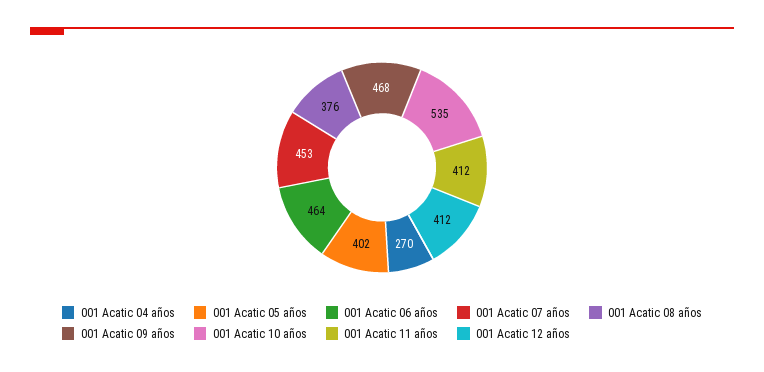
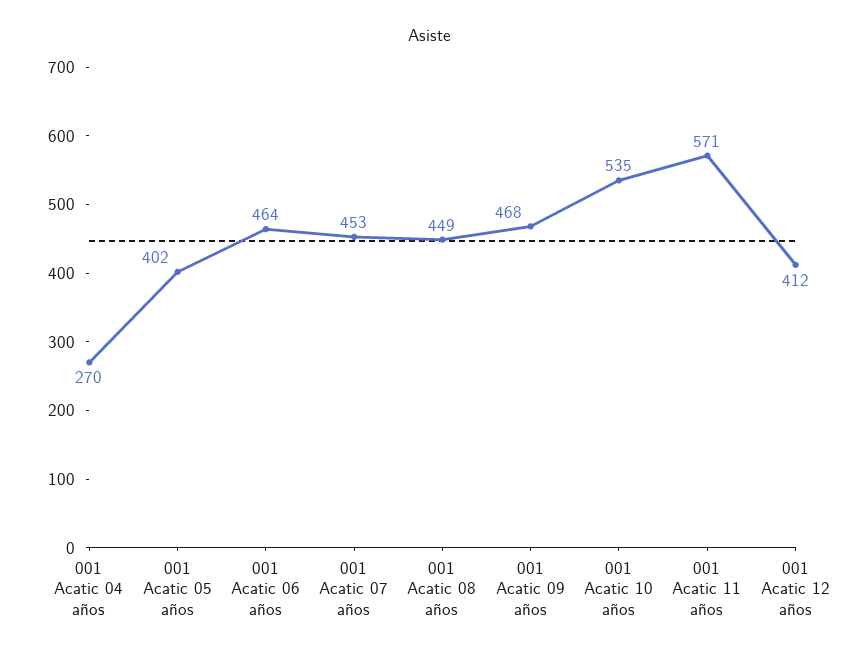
001 Acatic 08 años: 376 -> 449
001 Acatic 11 años: 412 -> 571

